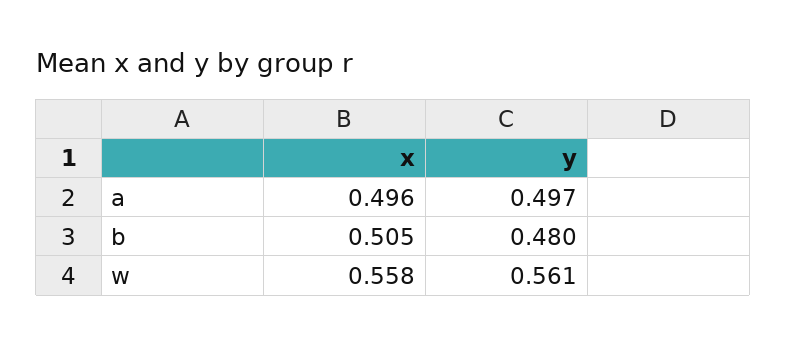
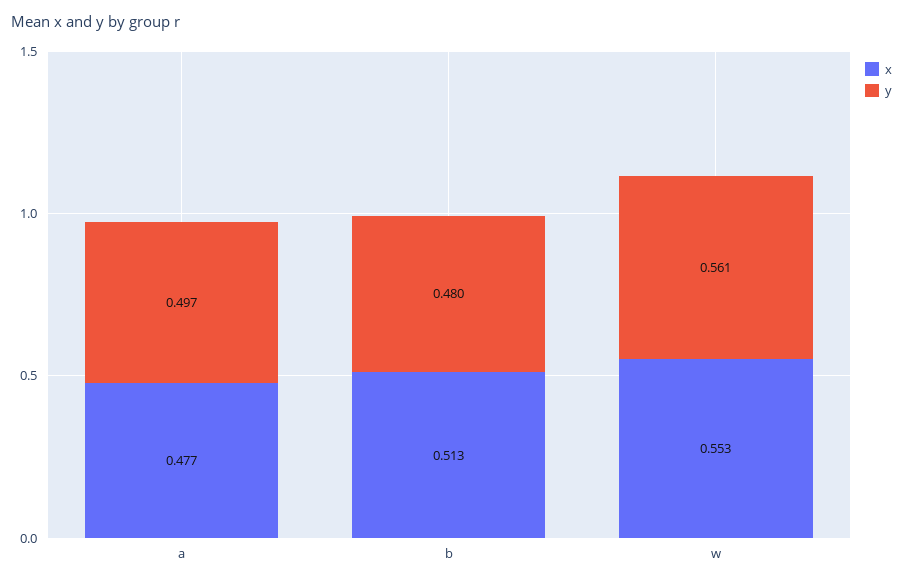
x, a: 0.496 -> 0.477
x, b: 0.505 -> 0.513
x, w: 0.558 -> 0.553

